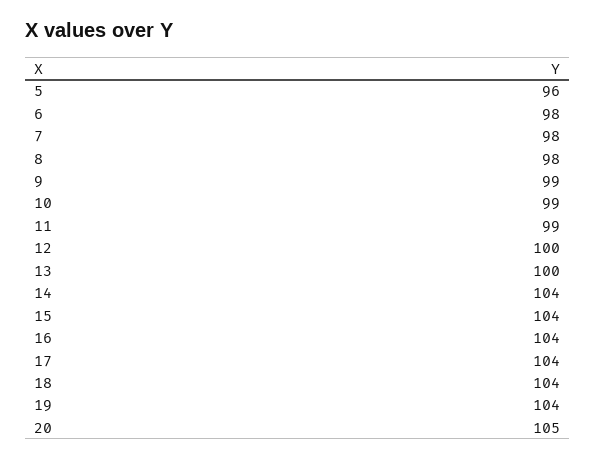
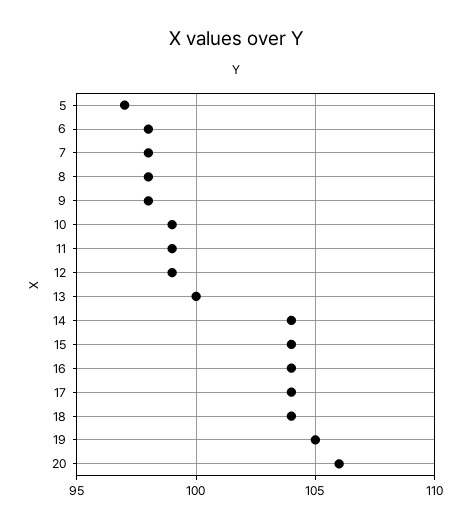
5: 96 -> 97
9: 99 -> 98
12: 100 -> 99
19: 104 -> 105
20: 105 -> 106

